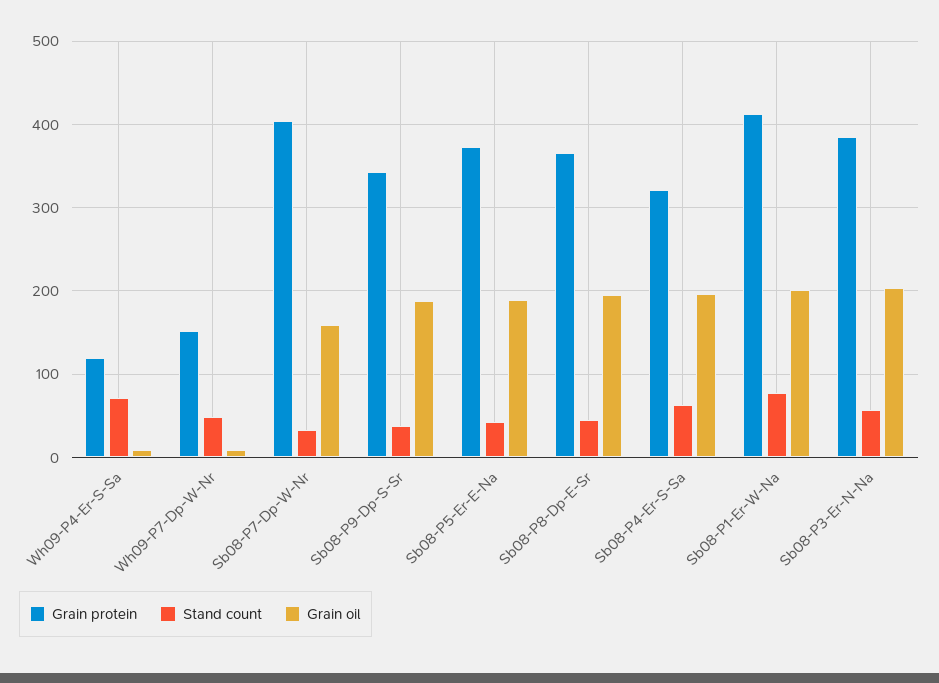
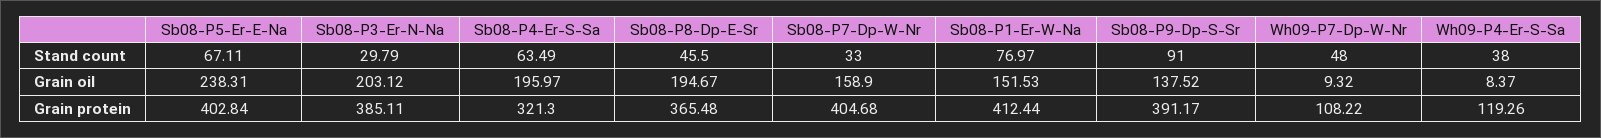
Stand count, Wh09-P4-Er-S-Sa: 70 -> 38
Grain protein, Wh09-P7-Dp-W-Nr: 150 -> 108.22
Grain protein, Sb08-P9-Dp-S-Sr: 340 -> 391.17
Stand count, Sb08-P9-Dp-S-Sr: 40 -> 91
Grain oil, Sb08-P9-Dp-S-Sr: 190 -> 137.52
Grain protein, Sb08-P5-Er-E-Na: 370 -> 402.84
Stand count, Sb08-P5-Er-E-Na: 40 -> 67.11
Grain oil, Sb08-P5-Er-E-Na: 190 -> 238.31
Grain oil, Sb08-P1-Er-W-Na: 200 -> 151.53
Stand count, Sb08-P3-Er-N-Na: 60 -> 29.79

